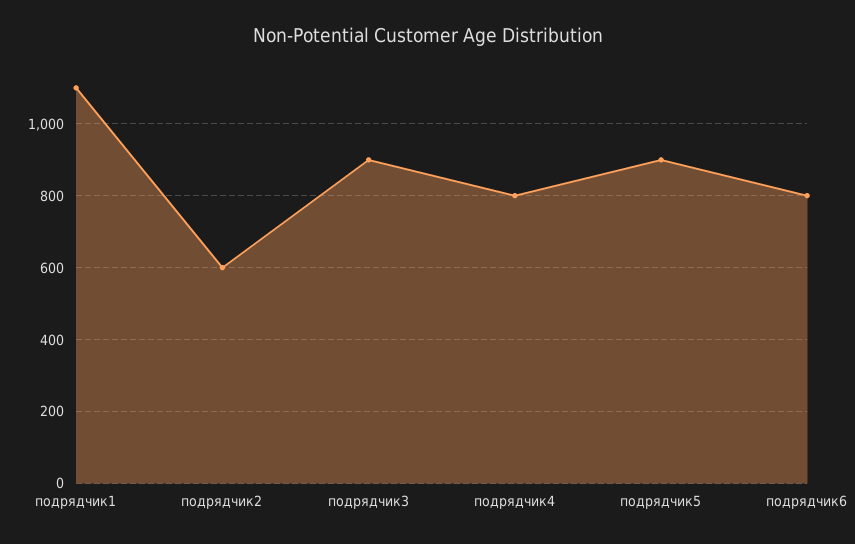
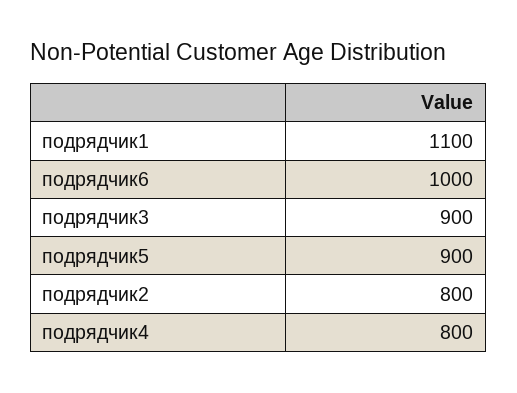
подрядчик2: 600 -> 800
подрядчик6: 800 -> 1000

